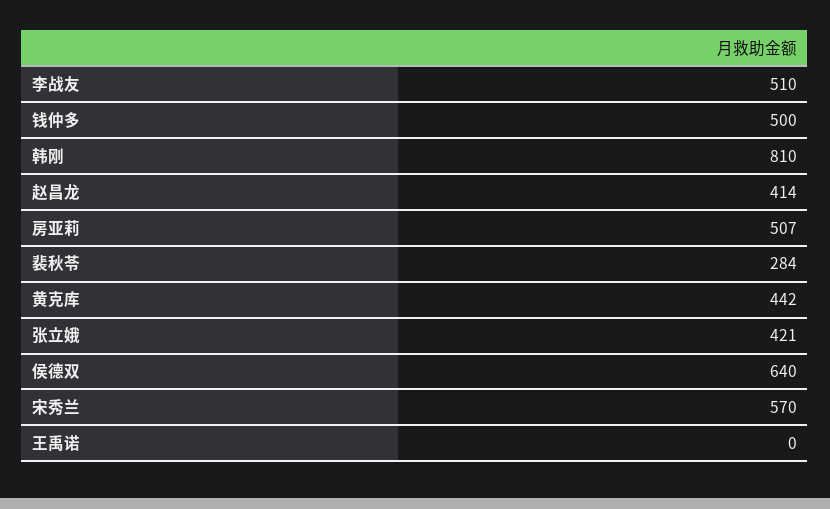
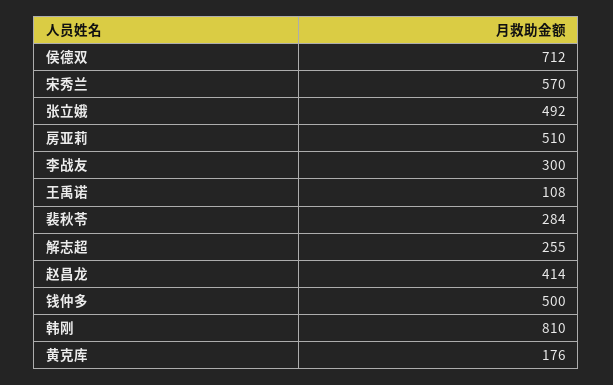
李战友: 510 -> 300
房亚莉: 507 -> 510
黄克库: 442 -> 176
张立娥: 421 -> 492
侯德双: 640 -> 712
王禹诺: 0 -> 108
解志超: none -> 255

